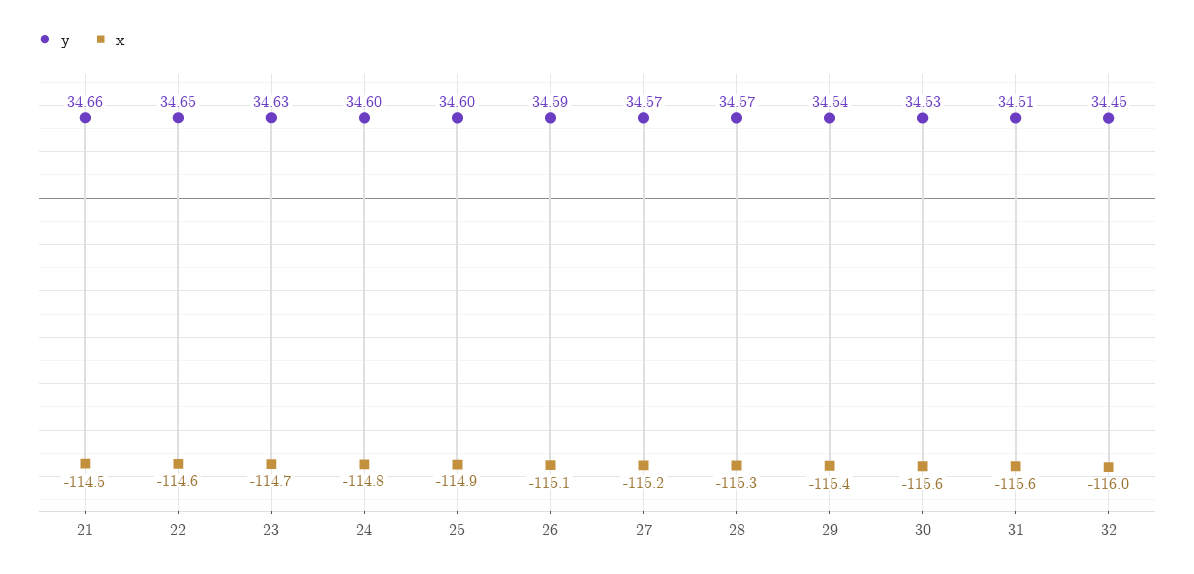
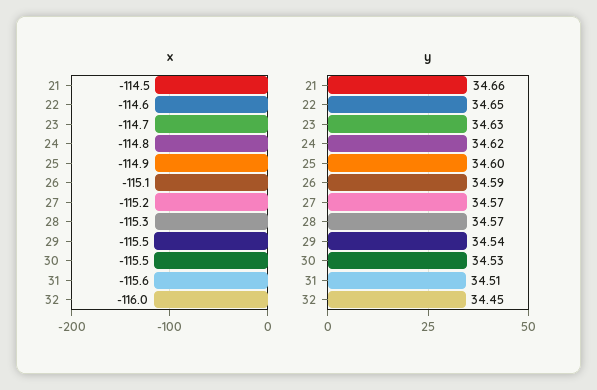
y, 24: 34.6 -> 34.62
x, 29: -115.4 -> -115.5
x, 30: -115.6 -> -115.5

